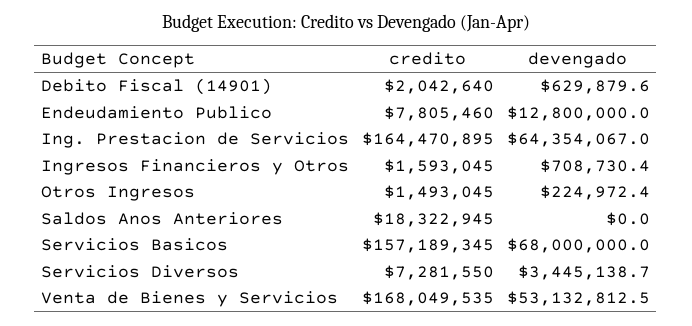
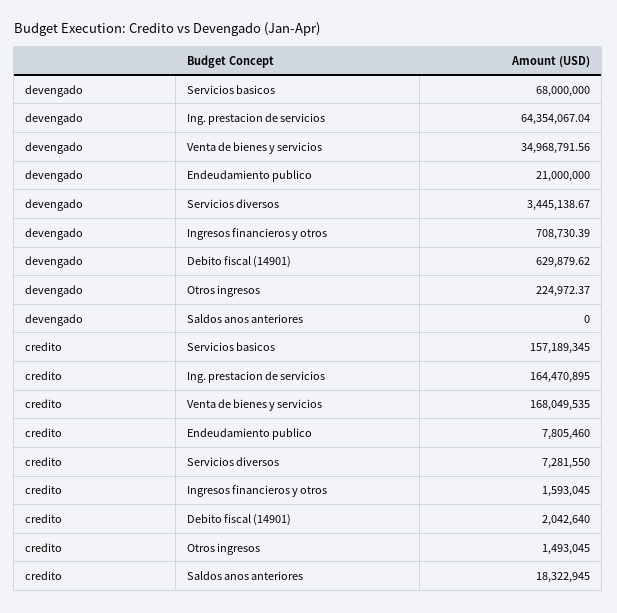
devengado, Endeudamiento Publico: 12800000 -> 21000000
devengado, Venta de Bienes y Servicios: 53132812.5 -> 34968791.56

